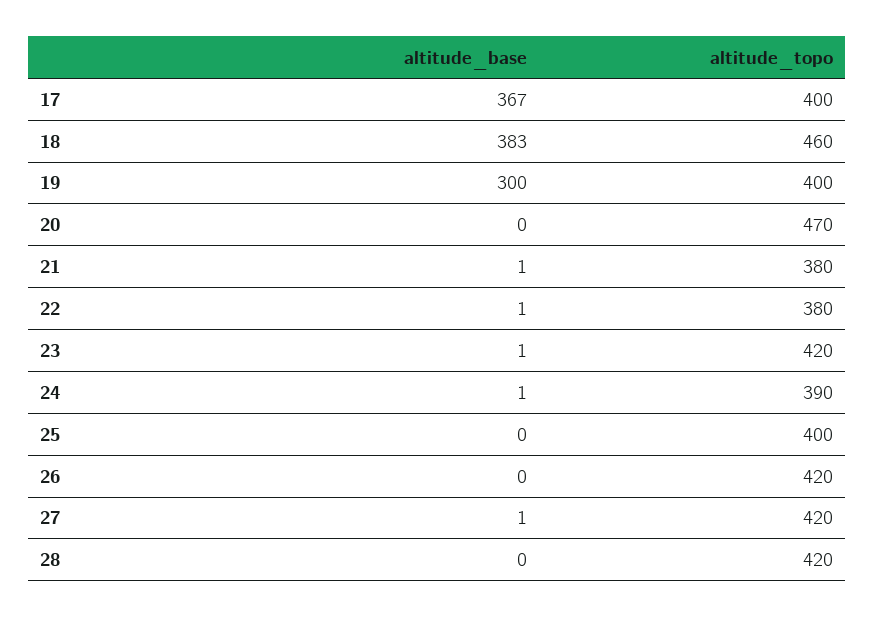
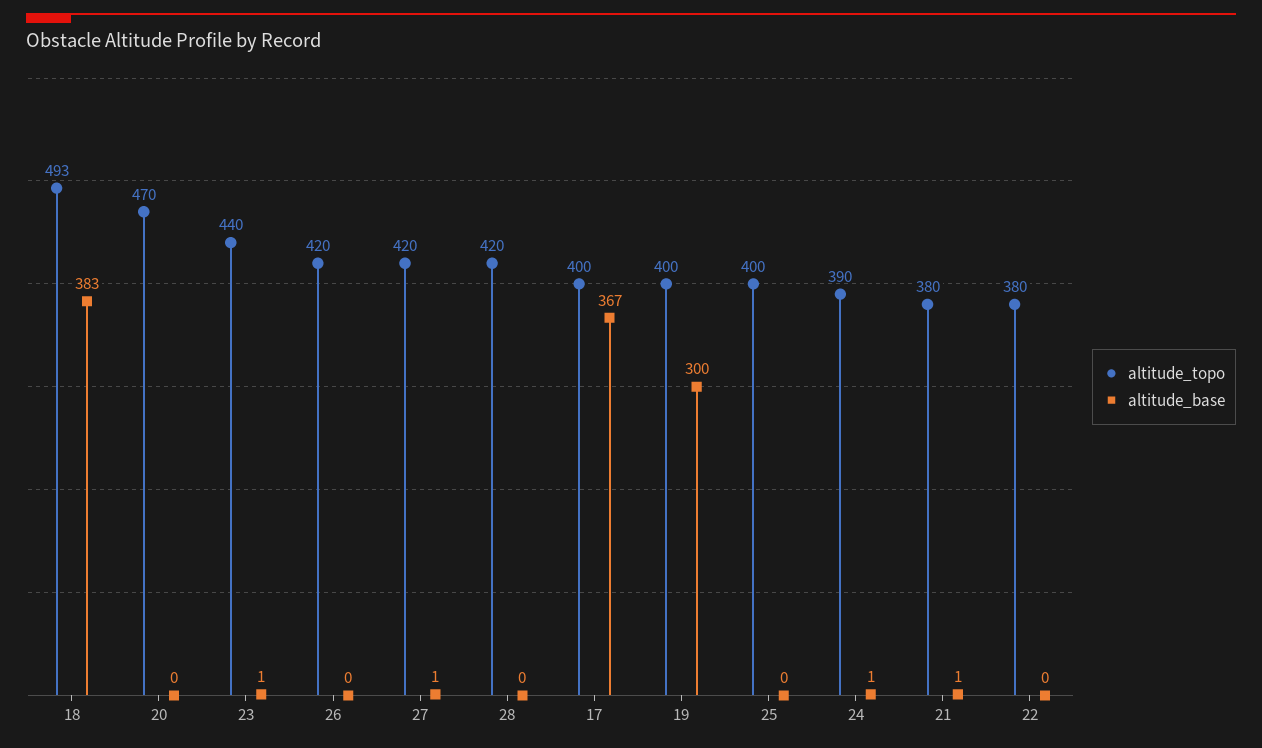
altitude_topo, 18: 460 -> 493
altitude_base, 22: 1 -> 0
altitude_topo, 23: 420 -> 440

